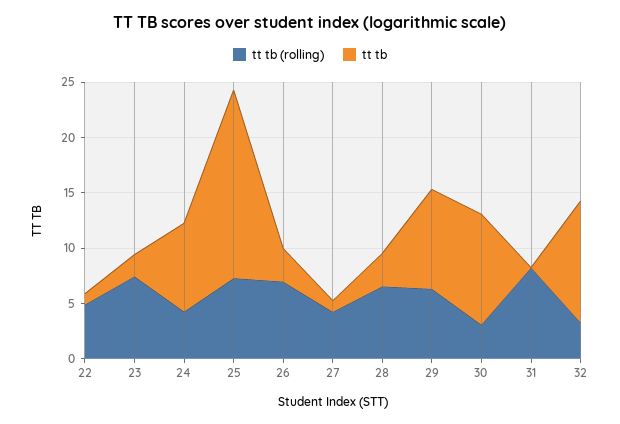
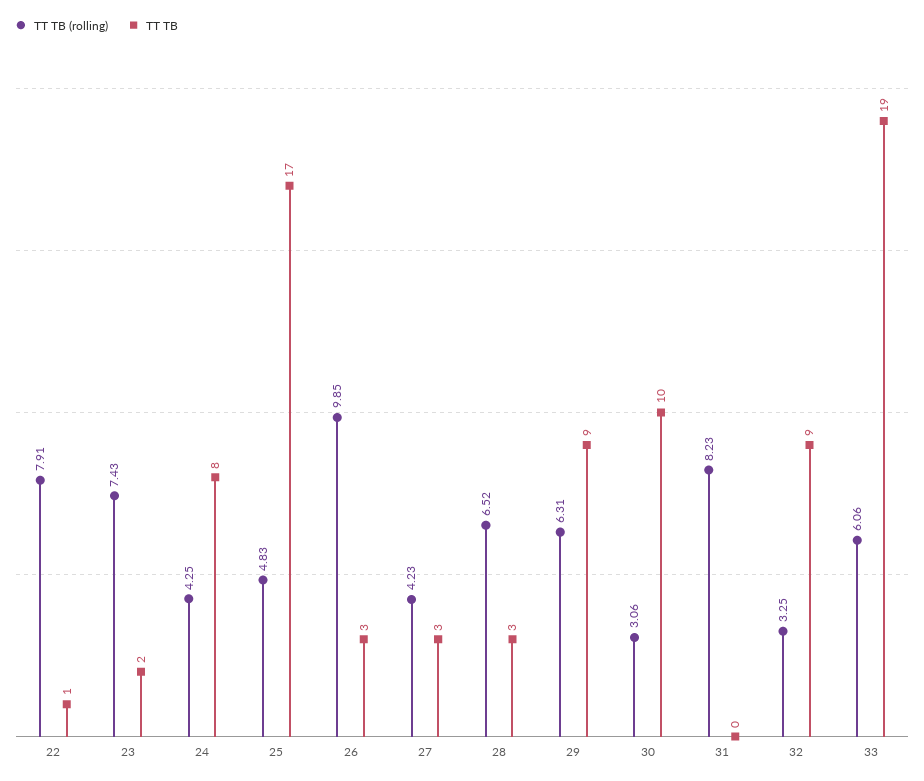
tt tb (rolling), 22: 5 -> 7.91
tt tb (rolling), 25: 7 -> 4.83
tt tb (rolling), 26: 7 -> 9.85
tt tb, 27: 1 -> 3
tt tb, 32: 11 -> 9
tt tb (rolling), 33: none -> 6.06
tt tb, 33: none -> 19

